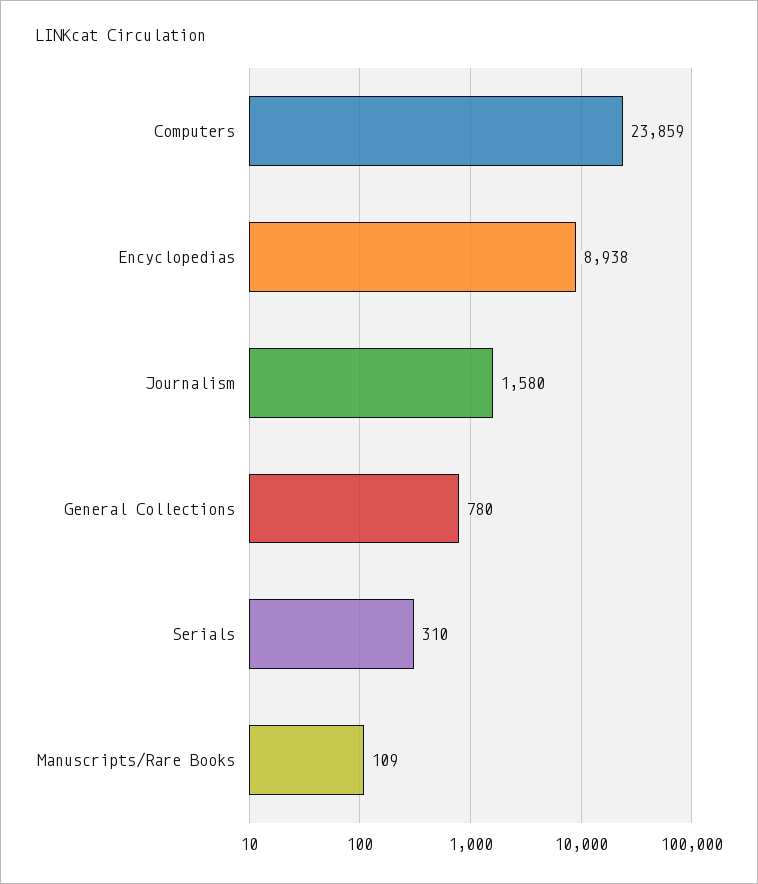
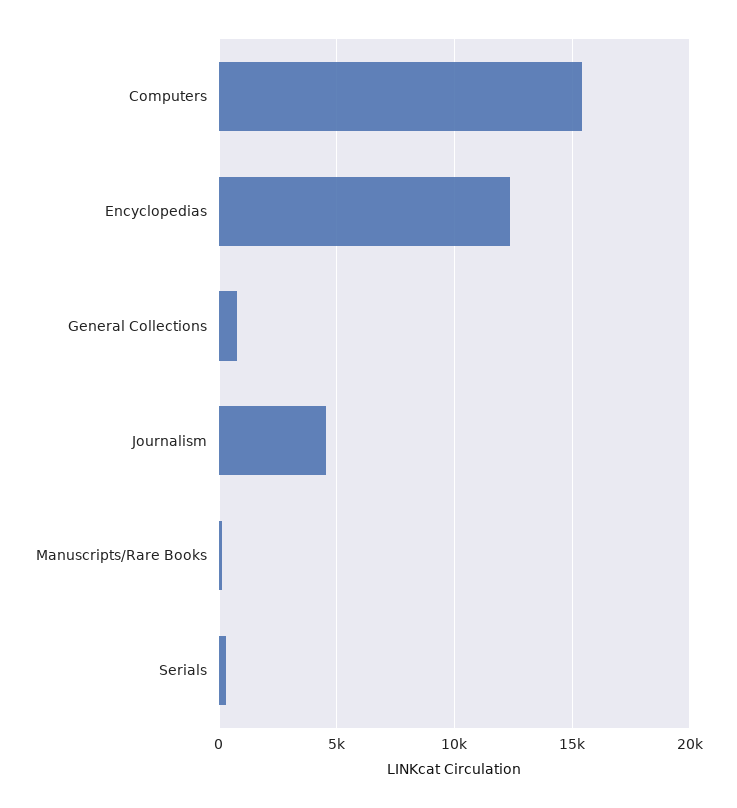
Computers: 23859 -> 15500
Encyclopedias: 8938 -> 12500
Journalism: 1580 -> 4500

